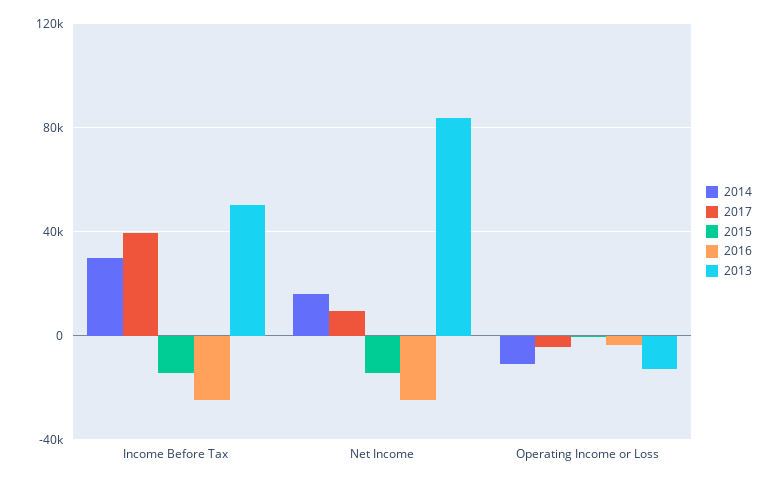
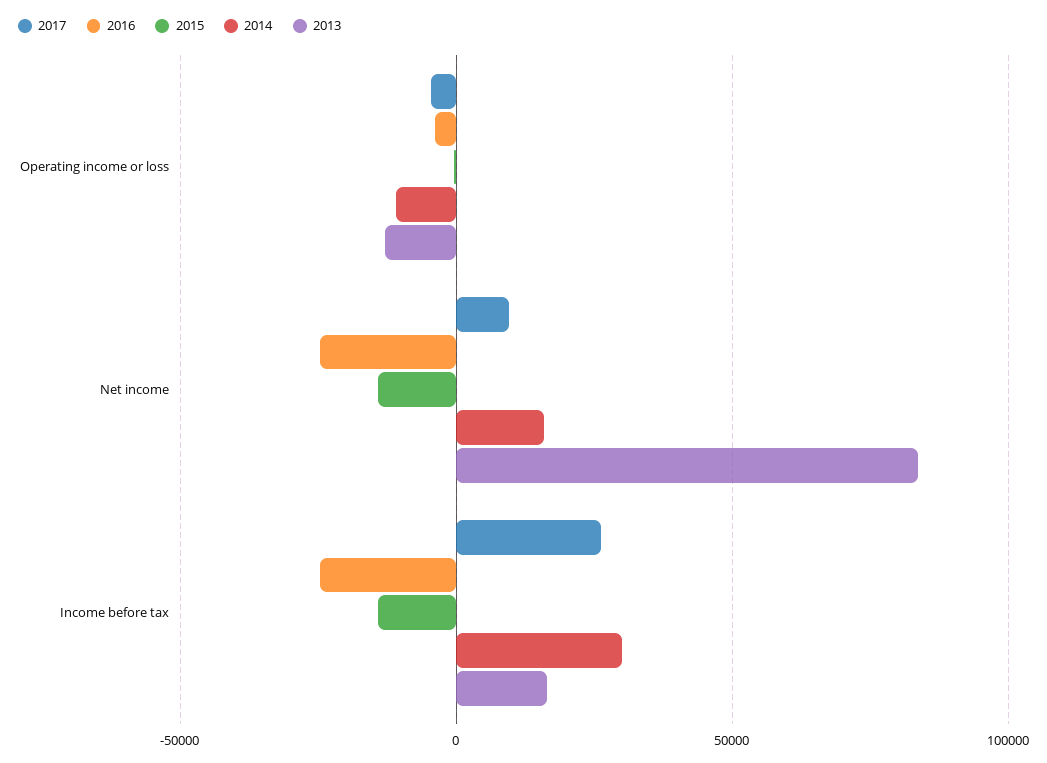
2017, Income Before Tax: 40000 -> 25000
2013, Income Before Tax: 50000 -> 15000

